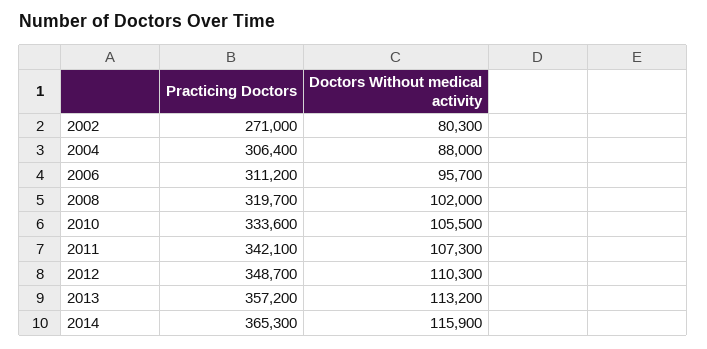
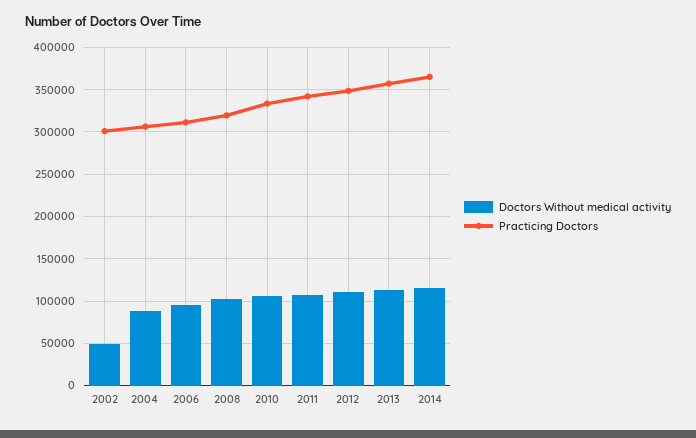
Practicing Doctors, 2002: 271000 -> 300000
Doctors Without medical activity, 2002: 80300 -> 50000

